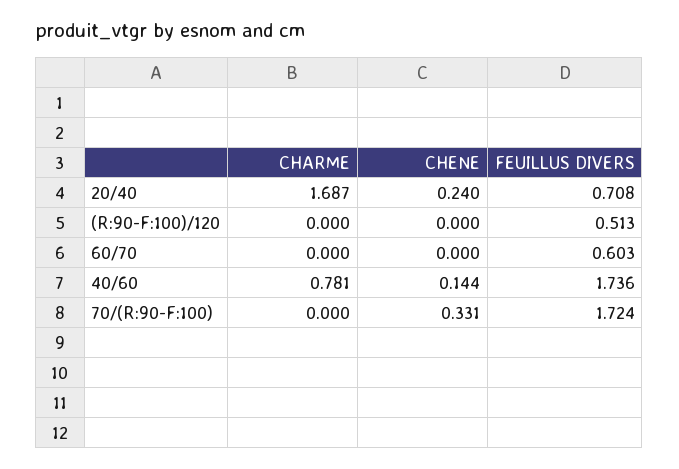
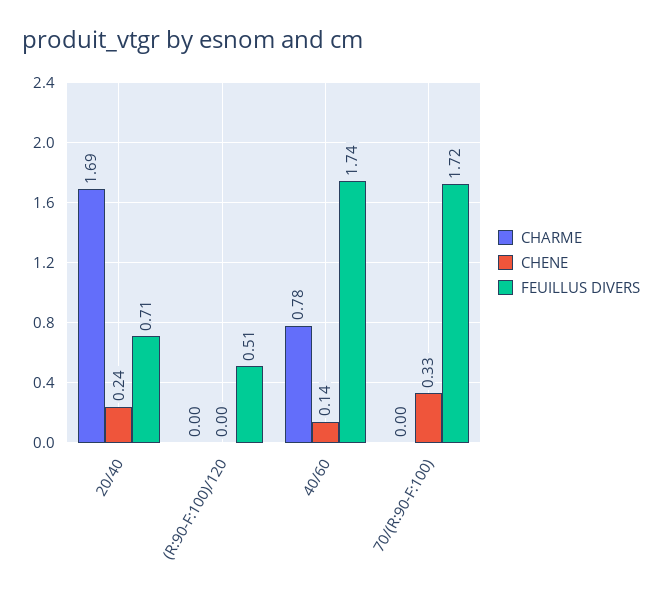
CHARME, 60/70: 0 -> none
CHENE, 60/70: 0 -> none
FEUILLUS DIVERS, 60/70: 0.603 -> none

